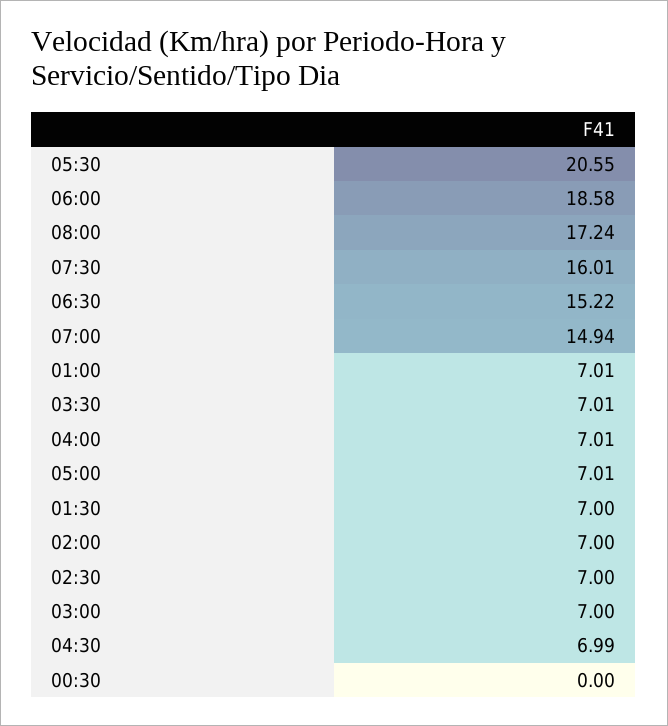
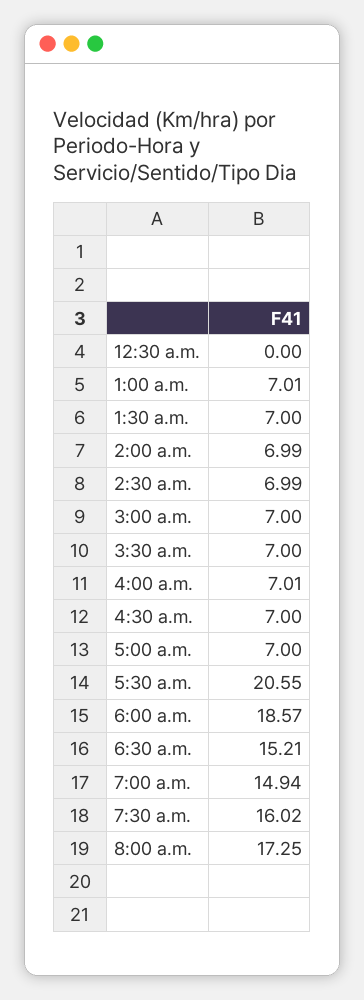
06:00: 18.58 -> 18.57
08:00: 17.24 -> 17.25
07:30: 16.01 -> 16.02
06:30: 15.22 -> 15.21
03:30: 7.01 -> 7
05:00: 7.01 -> 7
02:00: 7 -> 6.99
02:30: 7 -> 6.99
04:30: 6.99 -> 7

